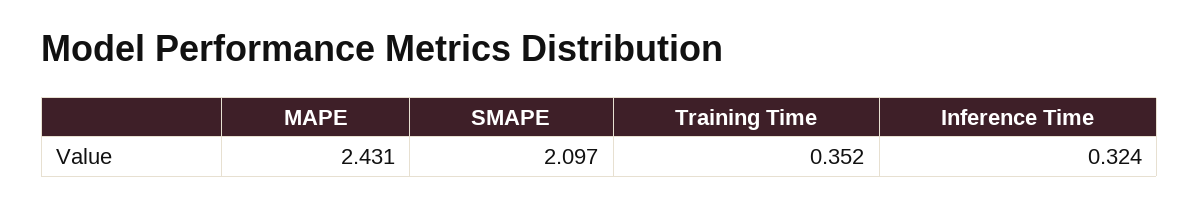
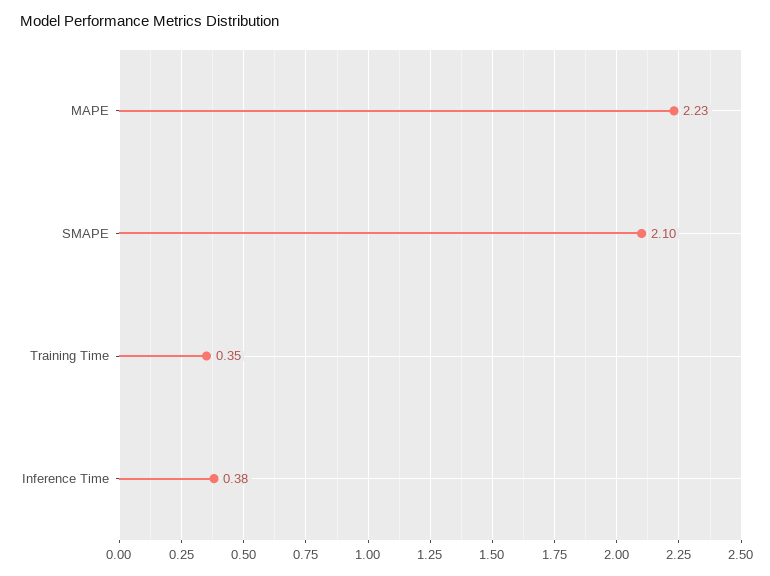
MAPE: 2.431 -> 2.23
Inference Time: 0.324 -> 0.38

